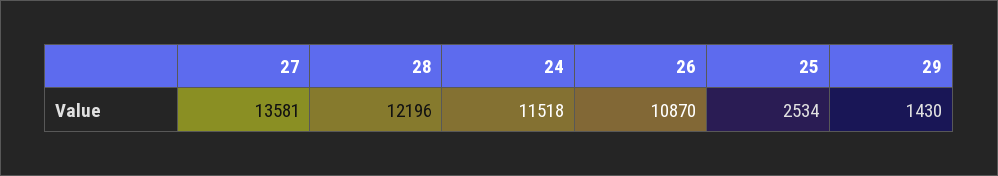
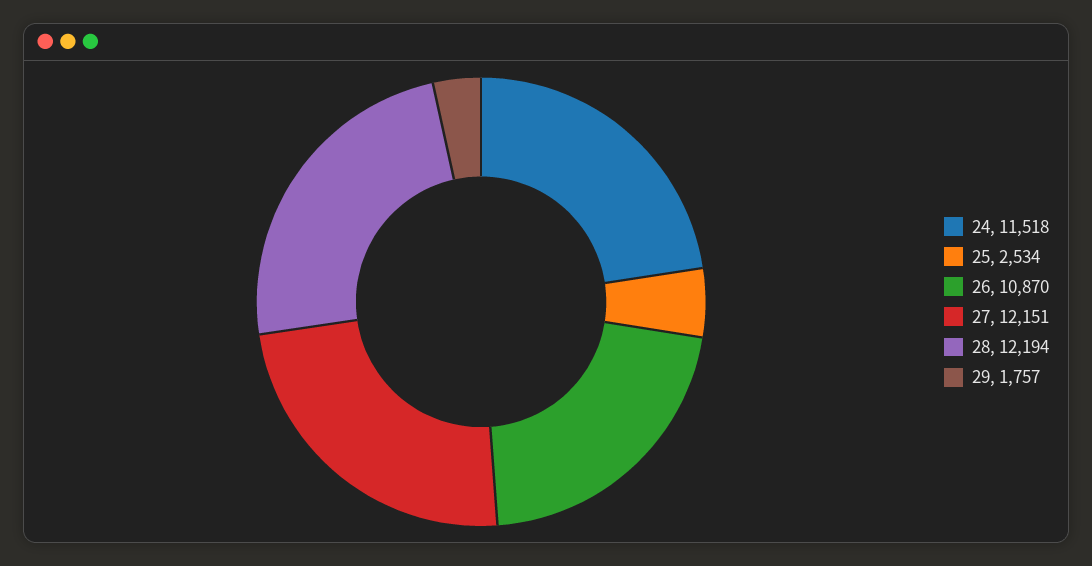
27: 13581 -> 12151
28: 12196 -> 12194
29: 1430 -> 1757

